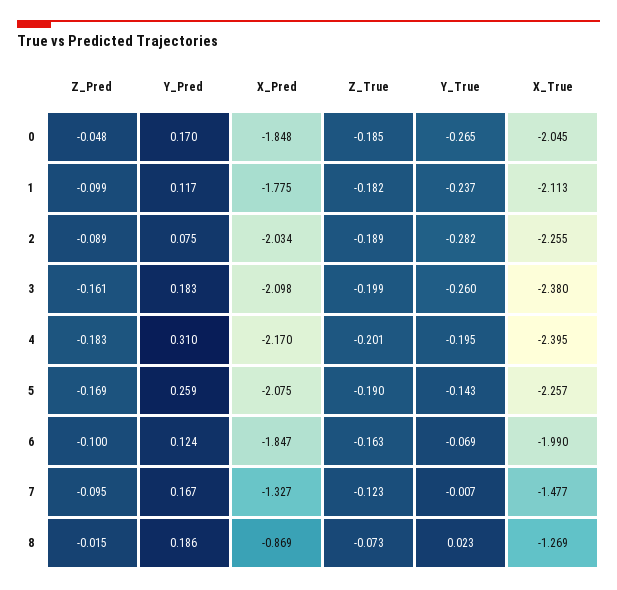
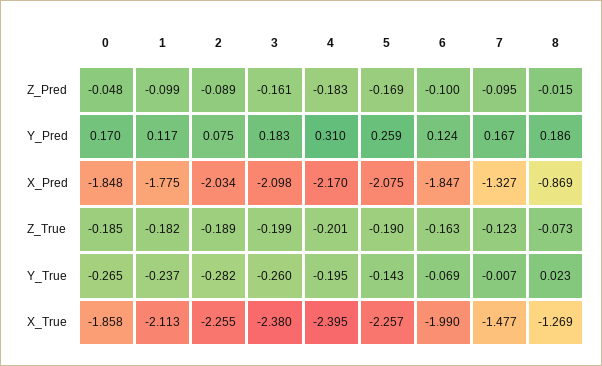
X_True, 0: -2.045 -> -1.858

